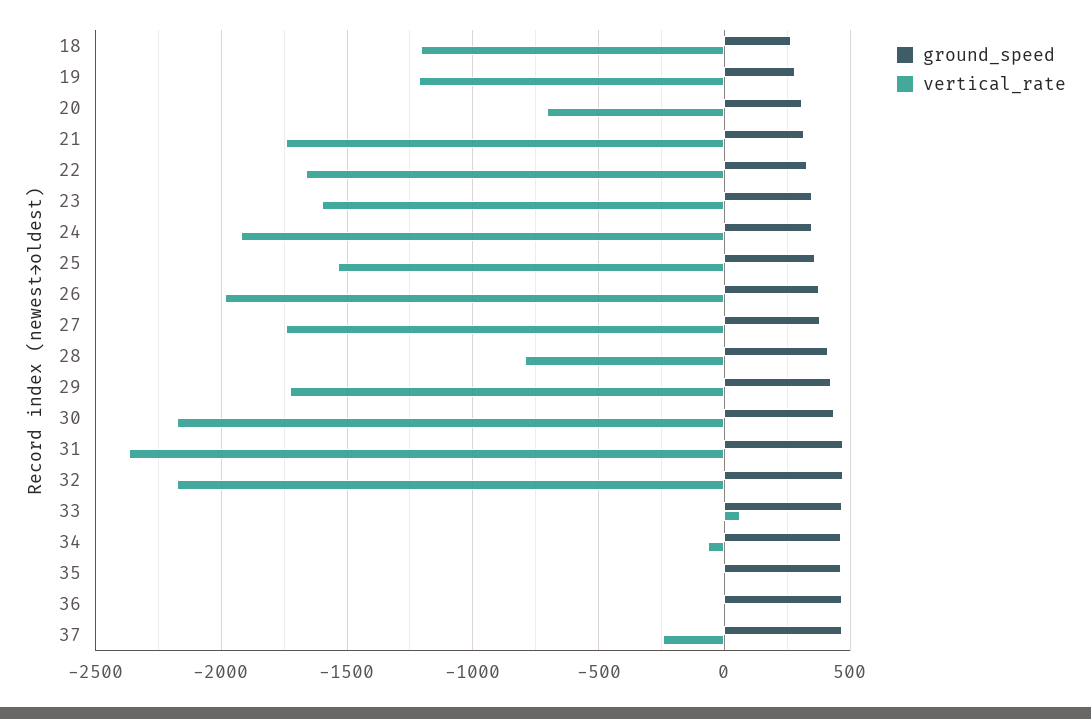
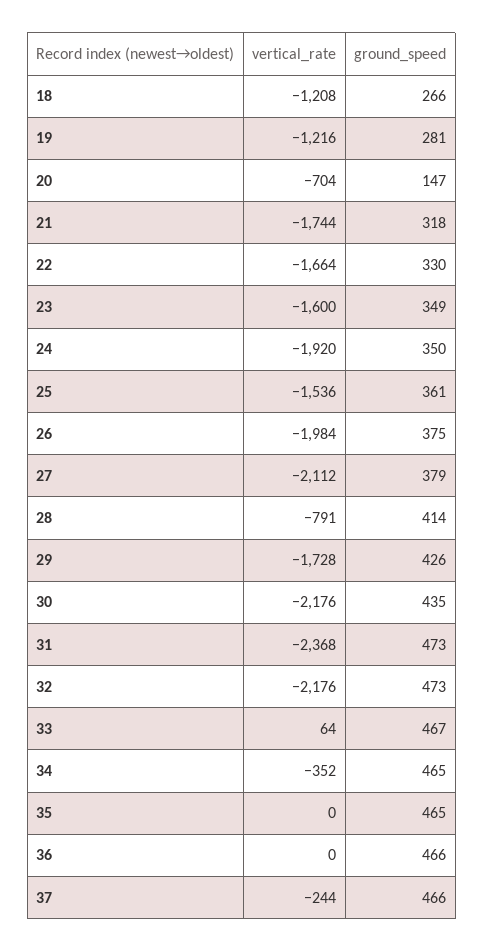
ground_speed, 20: 300 -> 147
vertical_rate, 27: -1750 -> -2112
vertical_rate, 34: -50 -> -352

